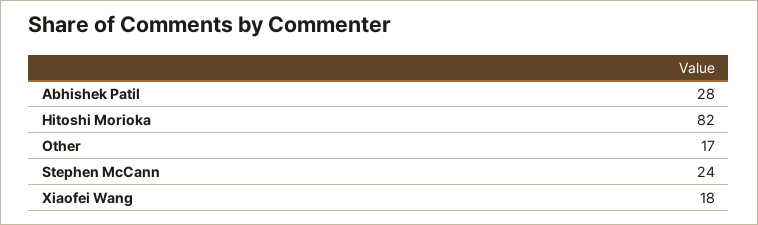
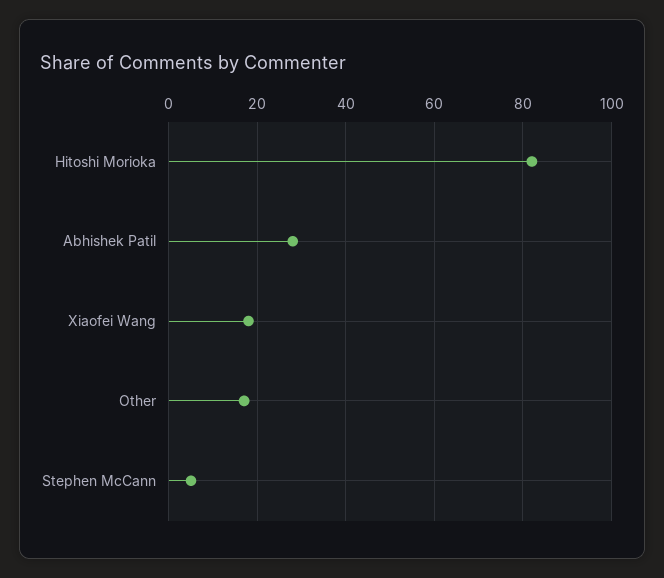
Stephen McCann: 24 -> 5

